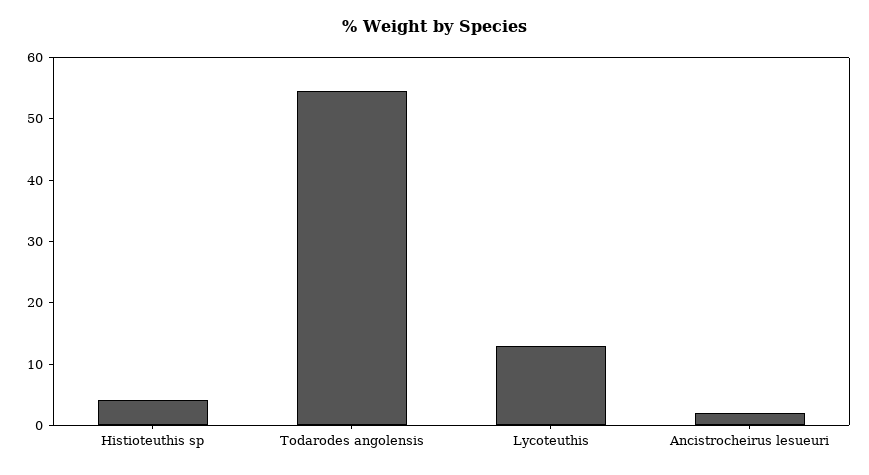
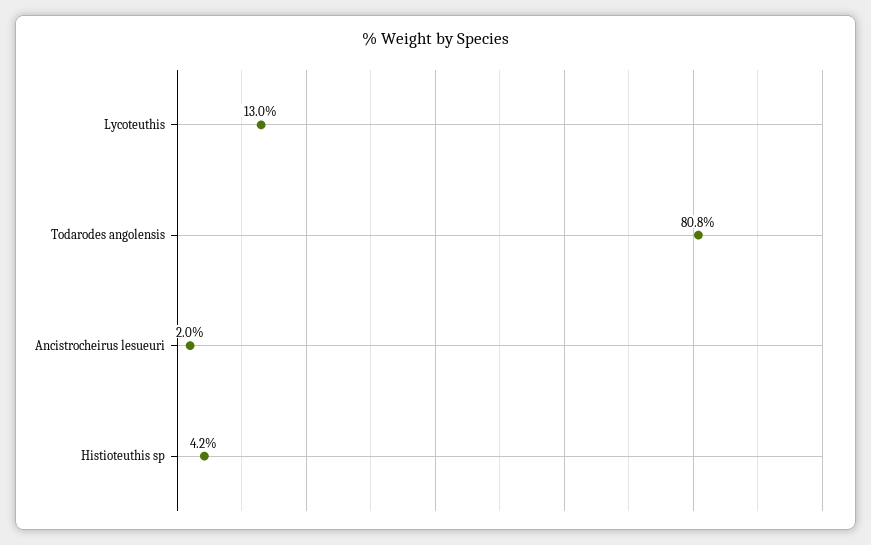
Todarodes angolensis: 54 -> 80.8

